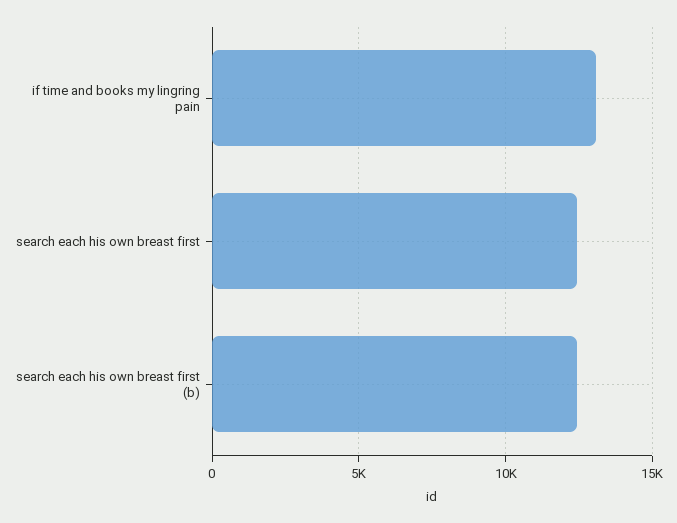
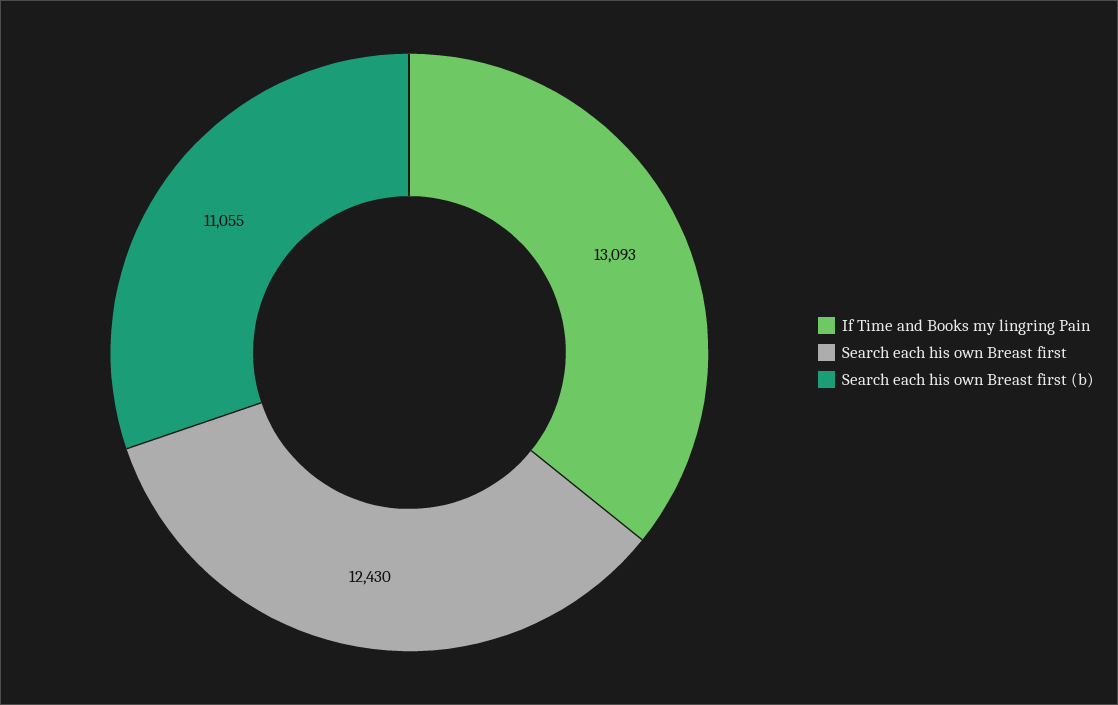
search each his own breast first (b): 12500 -> 11055

